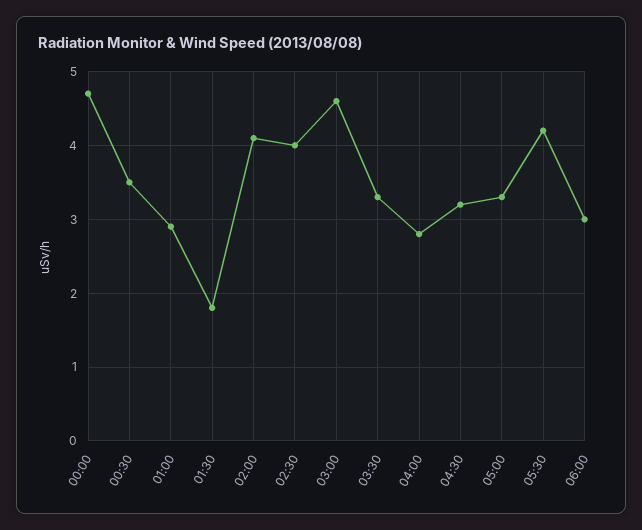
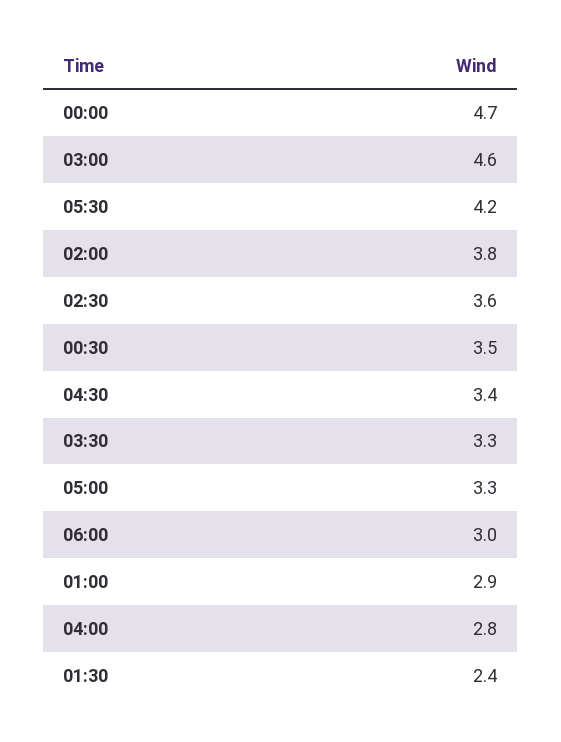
01:30: 1.8 -> 2.4
02:00: 4.1 -> 3.8
02:30: 4 -> 3.6
04:30: 3.2 -> 3.4

